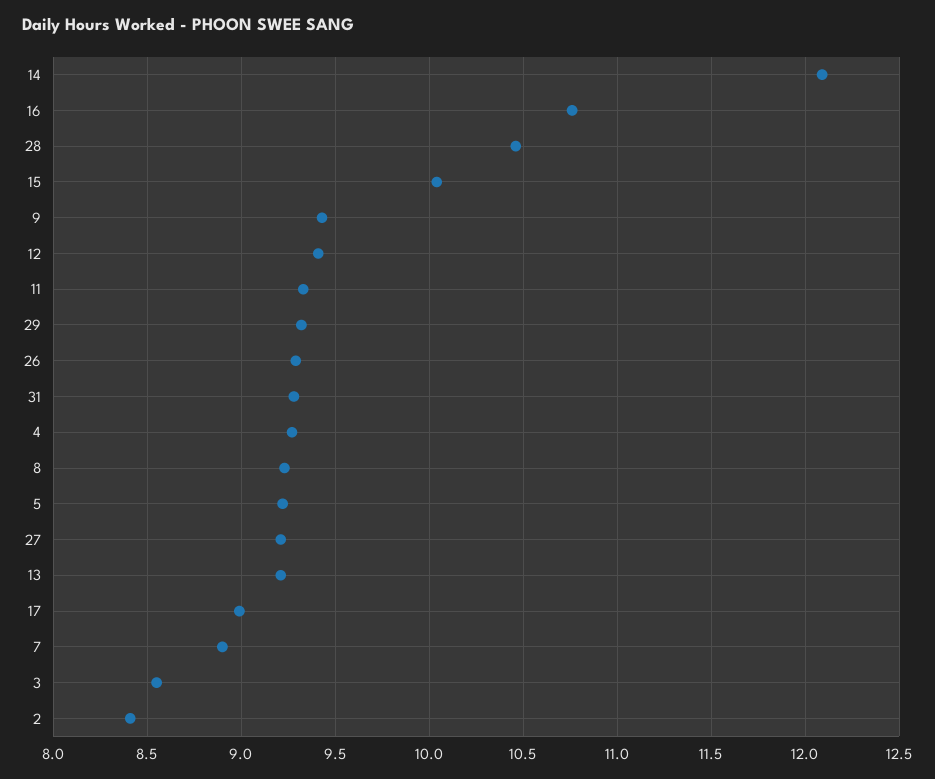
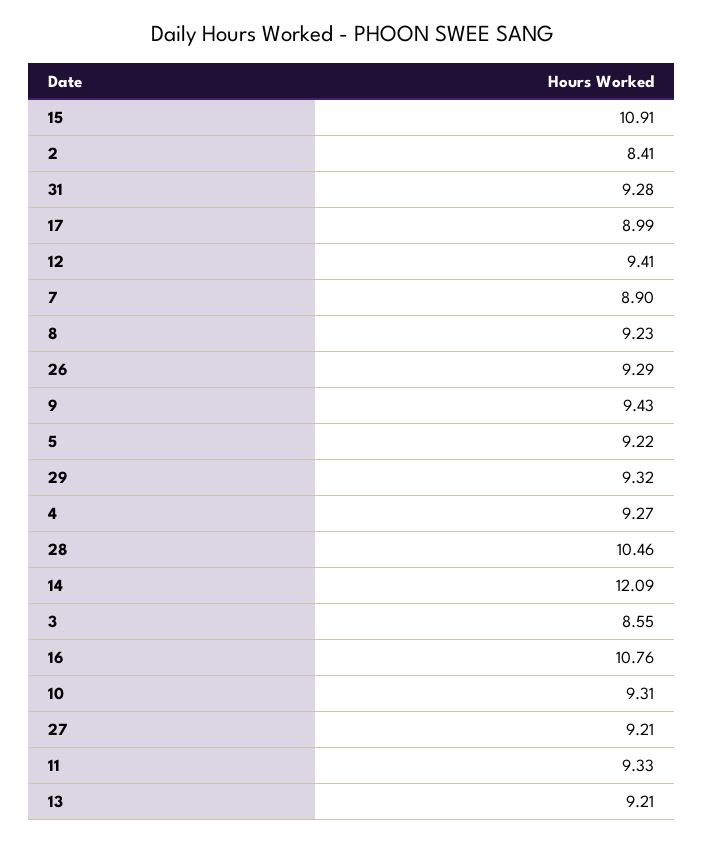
15: 10.05 -> 10.91
10: none -> 9.31

